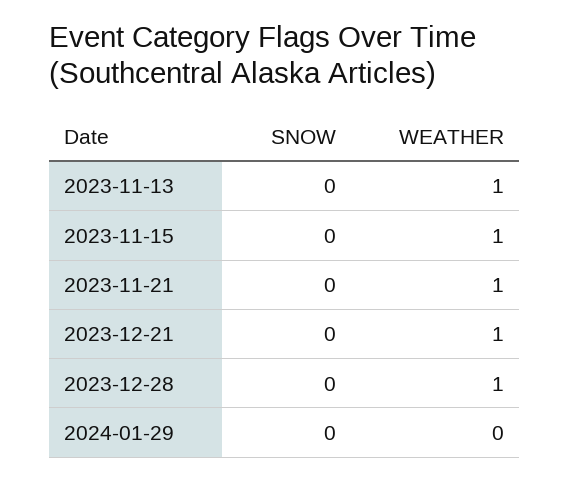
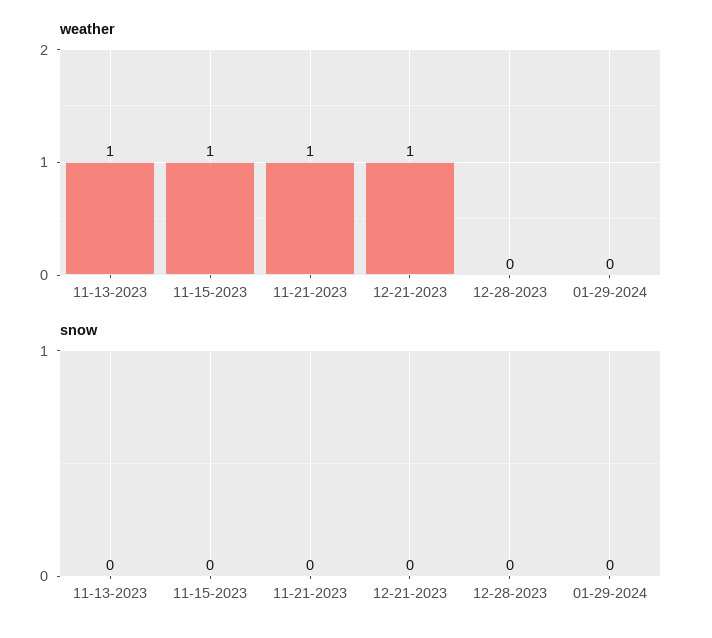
WEATHER, 2023-12-28: 1 -> 0

